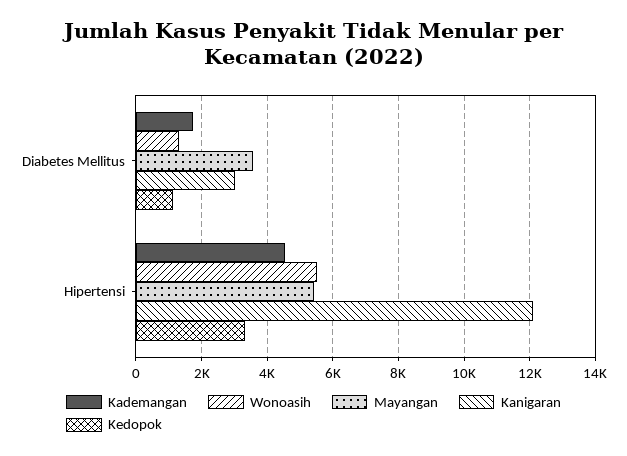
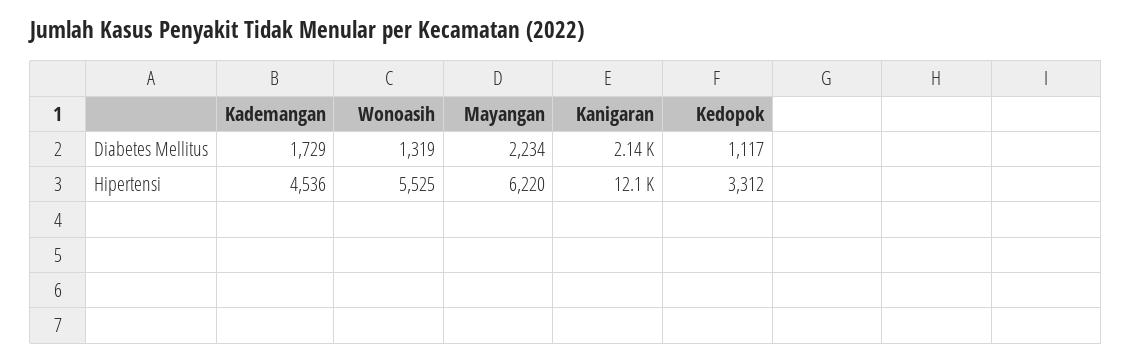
Mayangan, Diabetes Mellitus: 3600 -> 2234
Kanigaran, Diabetes Mellitus: 3000 -> 2140
Mayangan, Hipertensi: 5400 -> 6220

